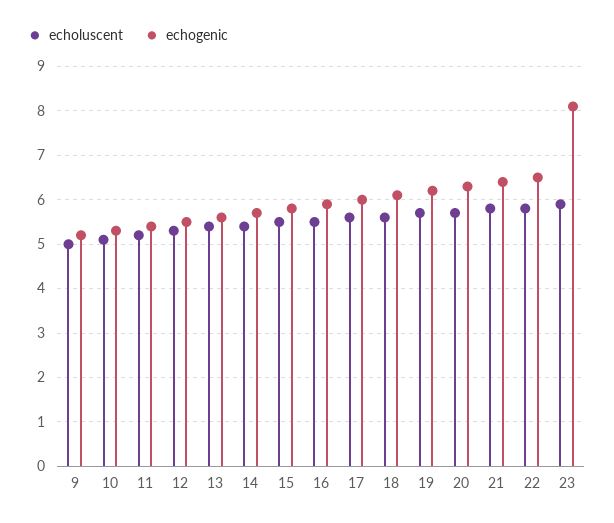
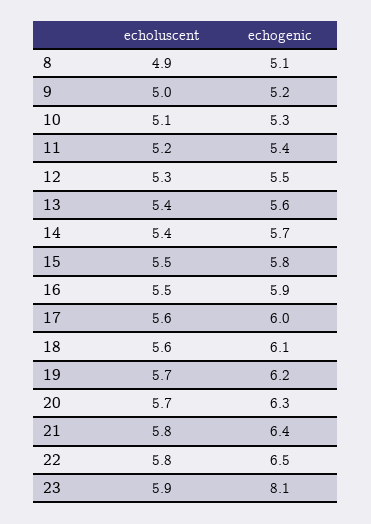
echoluscent, 8: none -> 4.9
echogenic, 8: none -> 5.1

